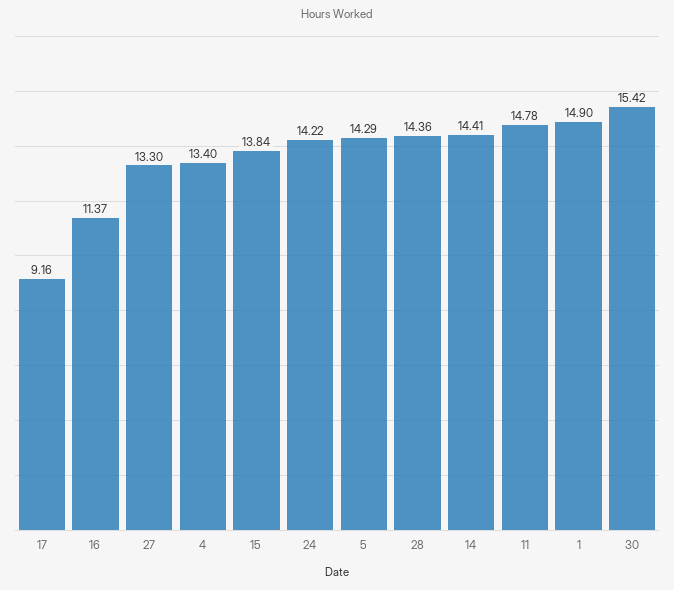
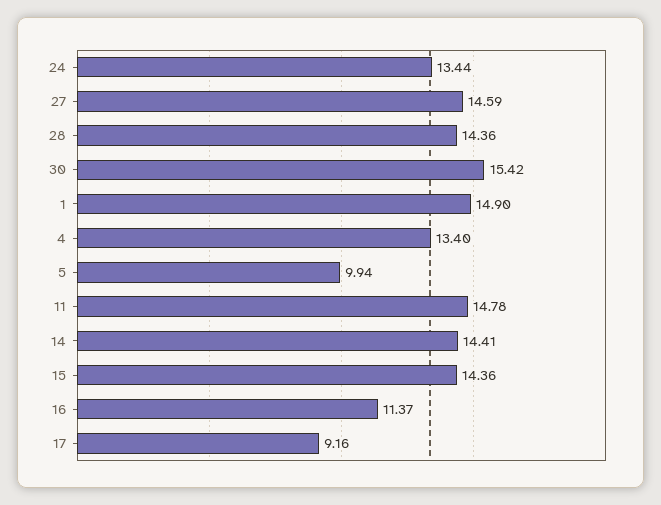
27: 13.3 -> 14.59
15: 13.84 -> 14.36
24: 14.22 -> 13.44
5: 14.29 -> 9.94

